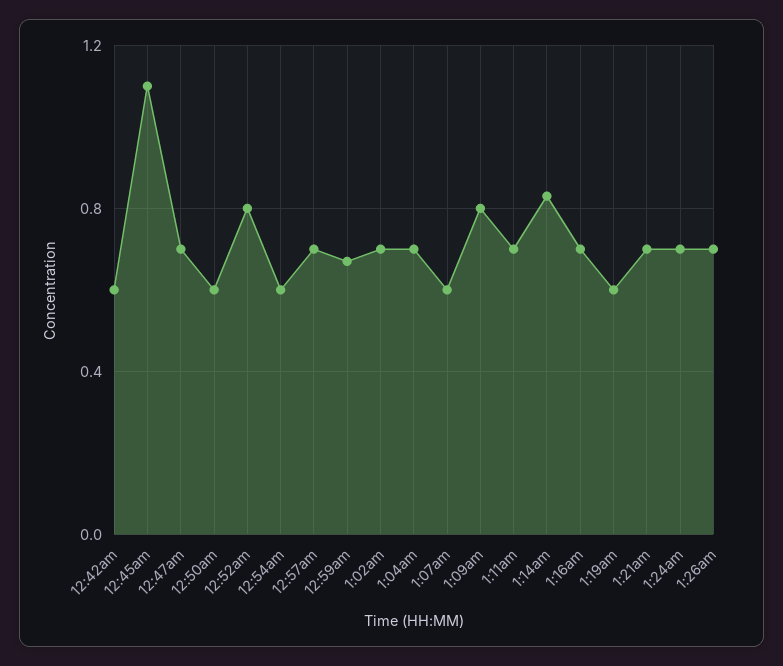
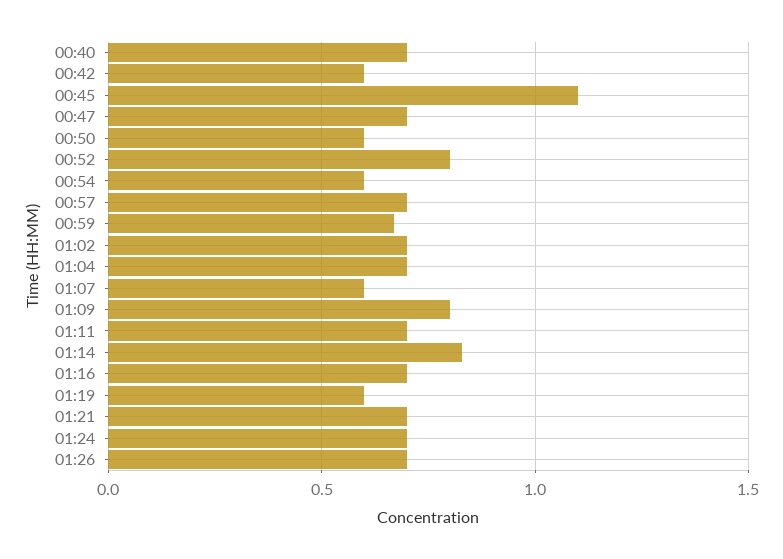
00:40: none -> 0.7

